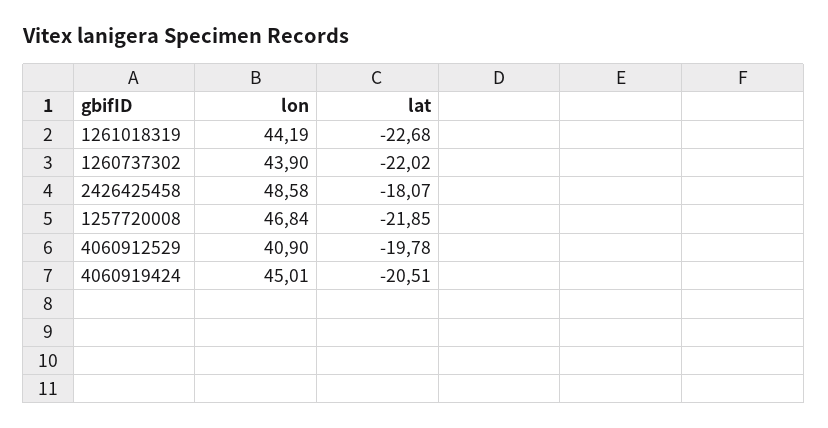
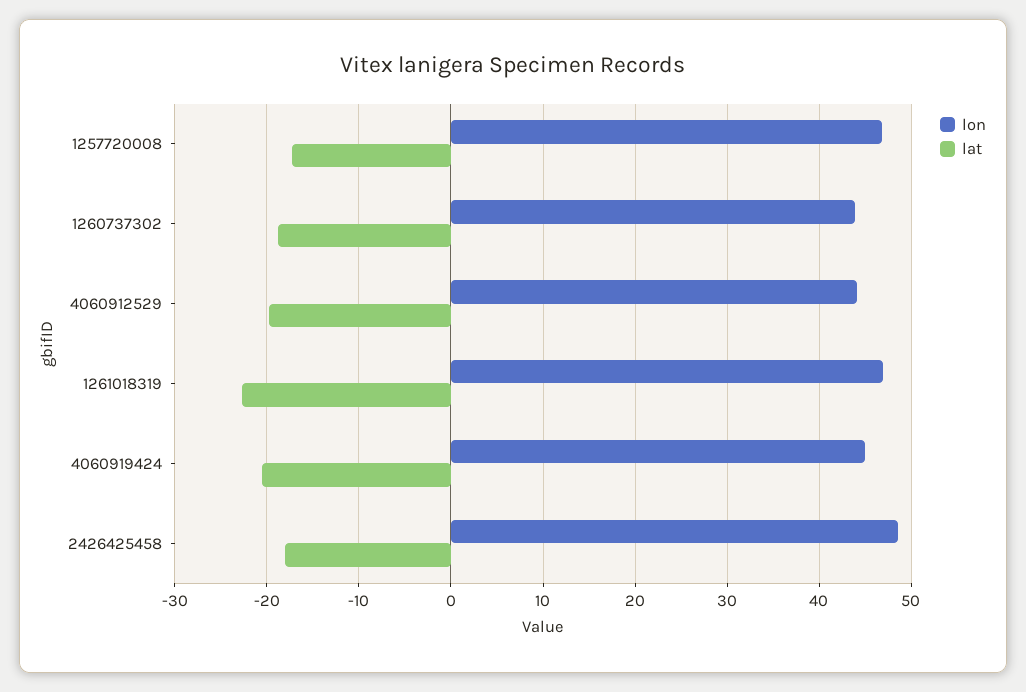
lon, 1261018319: 44.19 -> 47
lat, 1260737302: -22.02 -> -19
lat, 1257720008: -21.85 -> -17
lon, 4060912529: 40.9 -> 44

